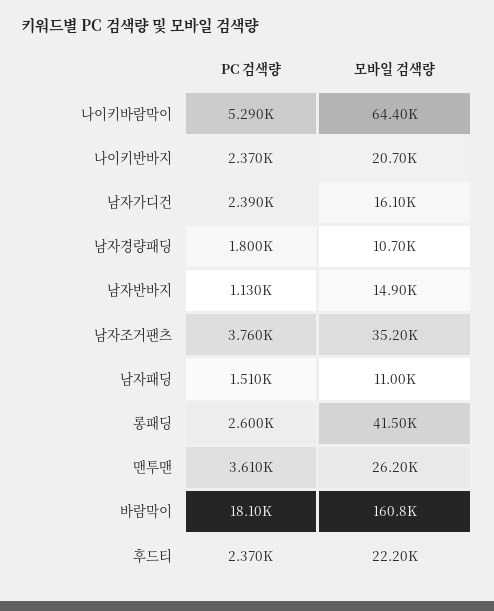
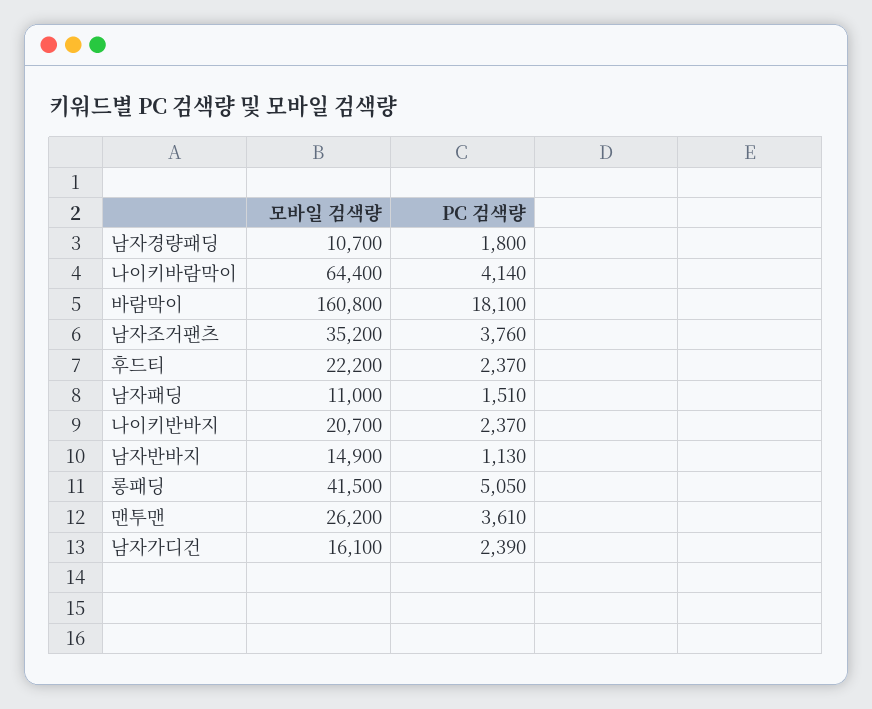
PC 검색량, 나이키바람막이: 5290 -> 4140
PC 검색량, 롱패딩: 2600 -> 5050

